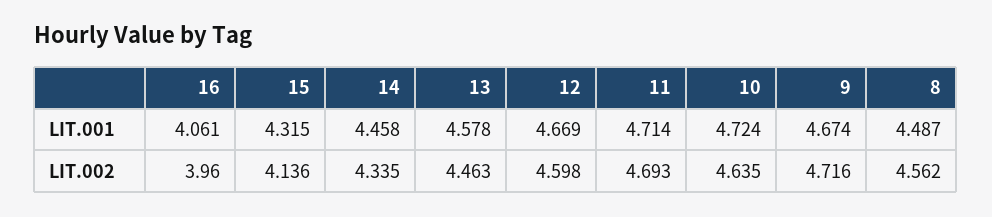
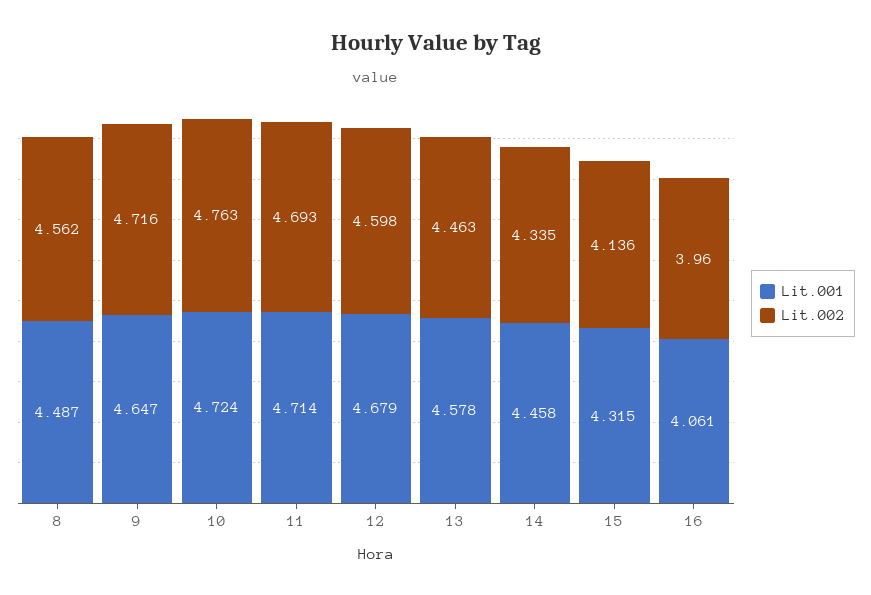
LIT.001, 12: 4.669 -> 4.679
LIT.001, 9: 4.674 -> 4.647
LIT.002, 10: 4.635 -> 4.763

